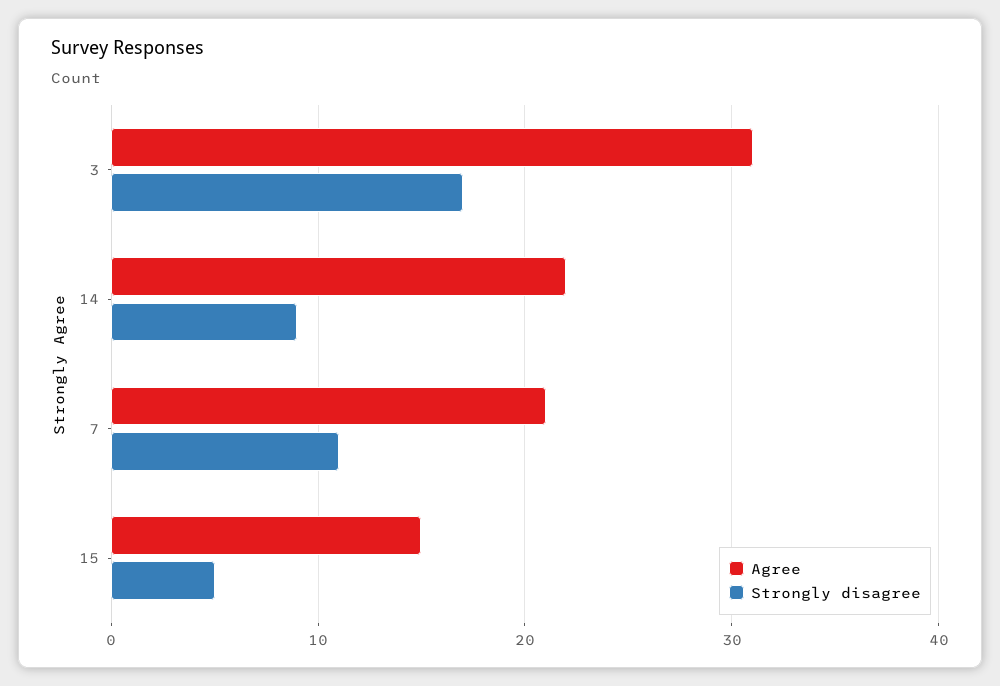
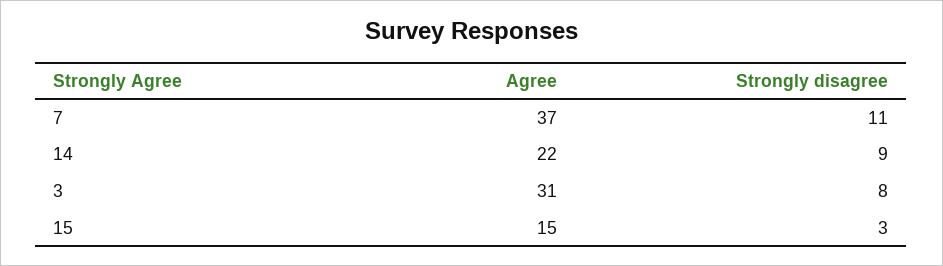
Strongly disagree, 3: 17 -> 8
Agree, 7: 21 -> 37
Strongly disagree, 15: 5 -> 3

